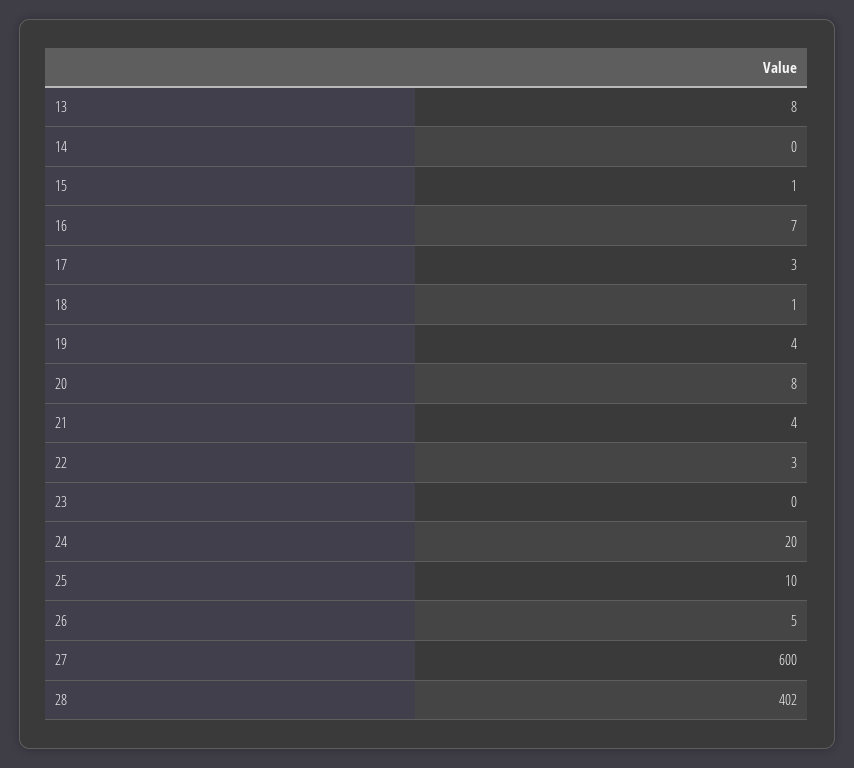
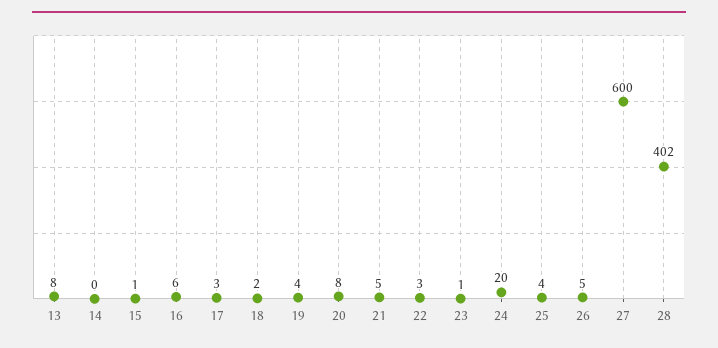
16: 7 -> 6
18: 1 -> 2
21: 4 -> 5
23: 0 -> 1
25: 10 -> 4

